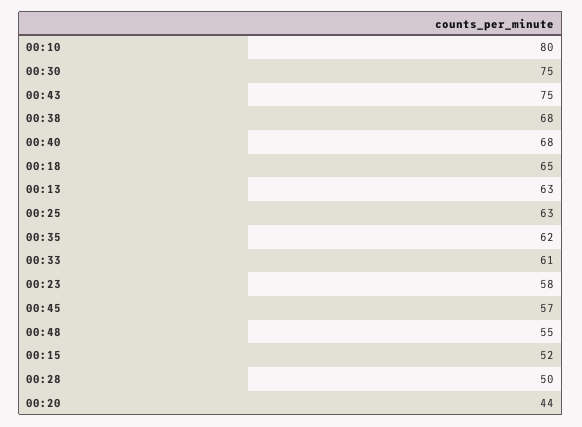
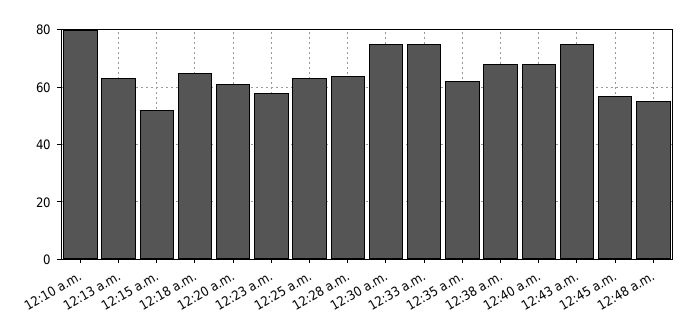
00:33: 61 -> 75
00:28: 50 -> 65
00:20: 44 -> 60

